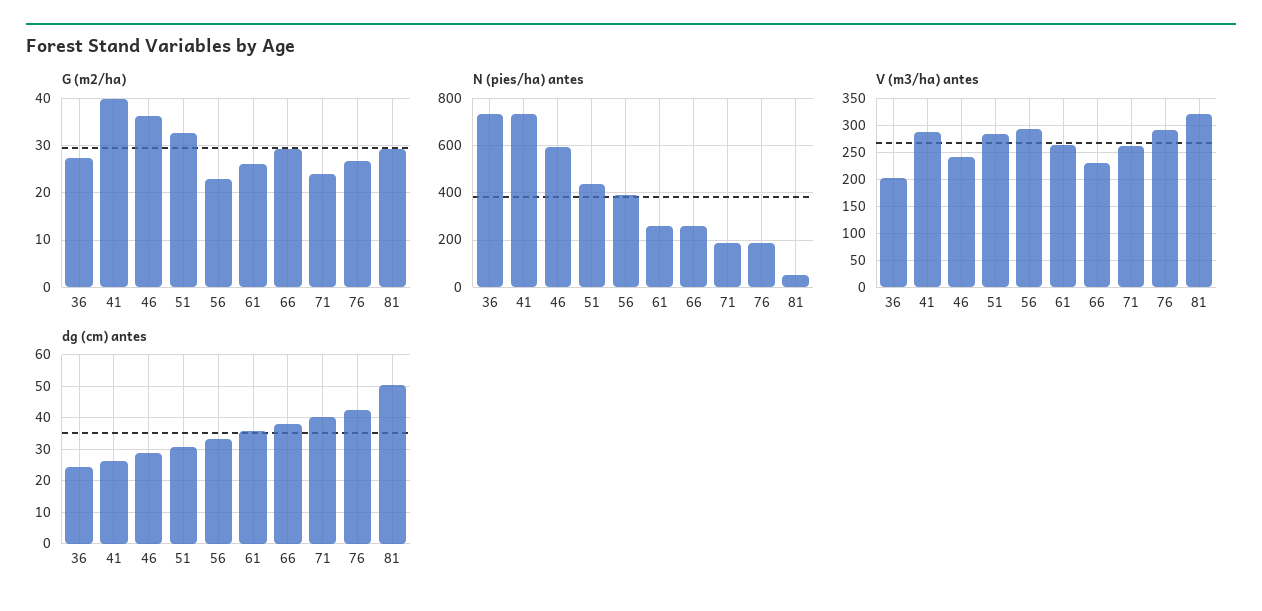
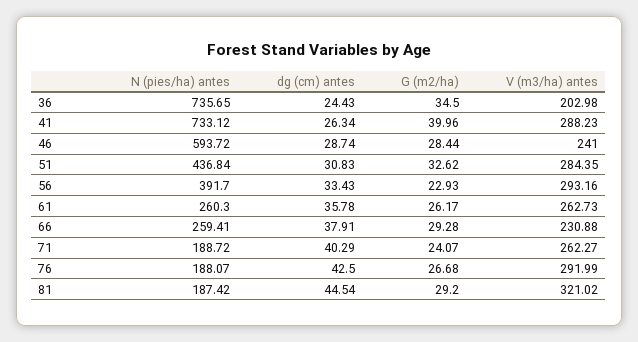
G (m2/ha), 36: 28 -> 34.5
G (m2/ha), 46: 36 -> 28.44
N (pies/ha) antes, 81: 50 -> 187.42
dg (cm) antes, 81: 50 -> 44.54

